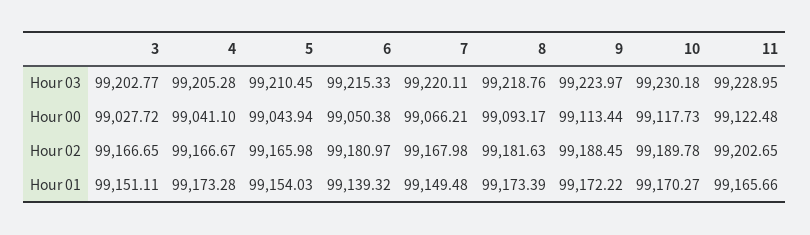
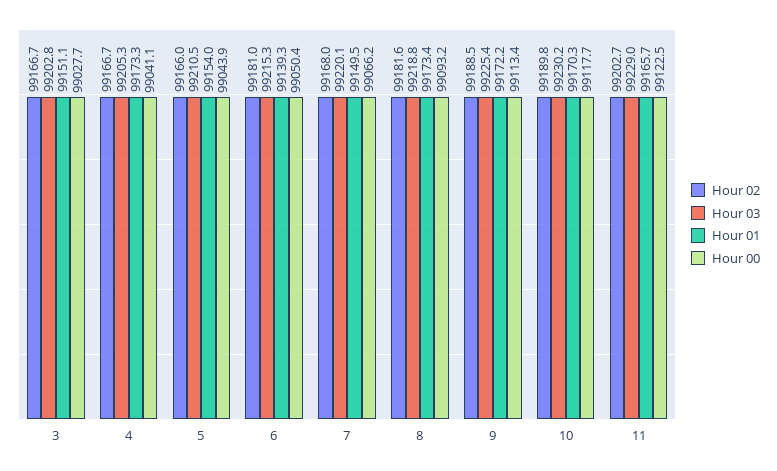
Hour 03, 9: 99223.97 -> 99225.4

